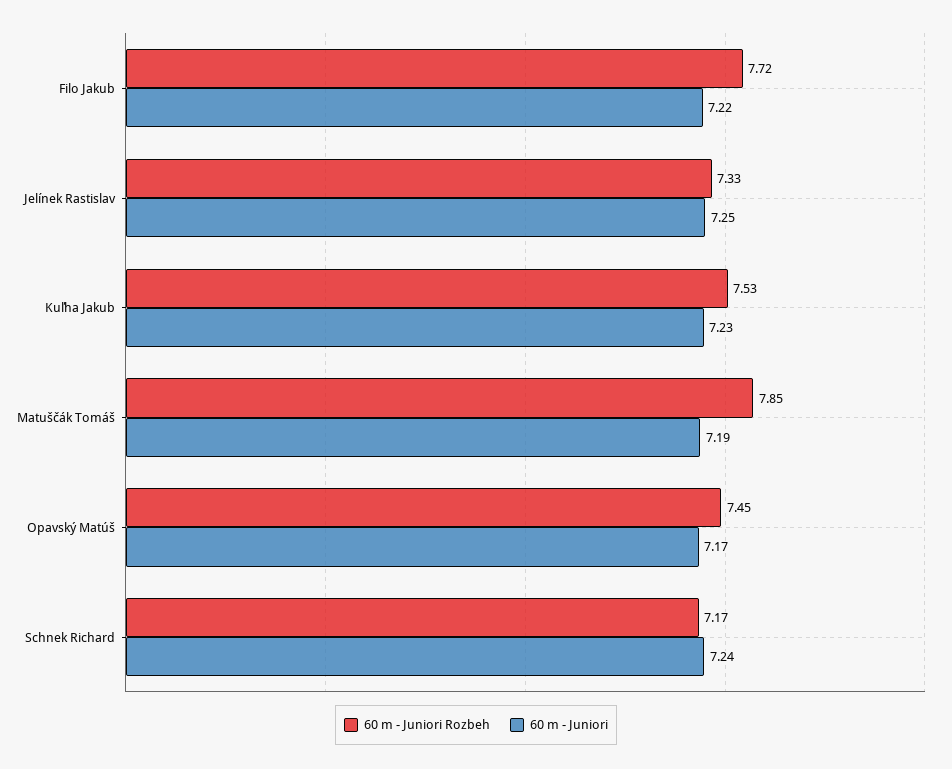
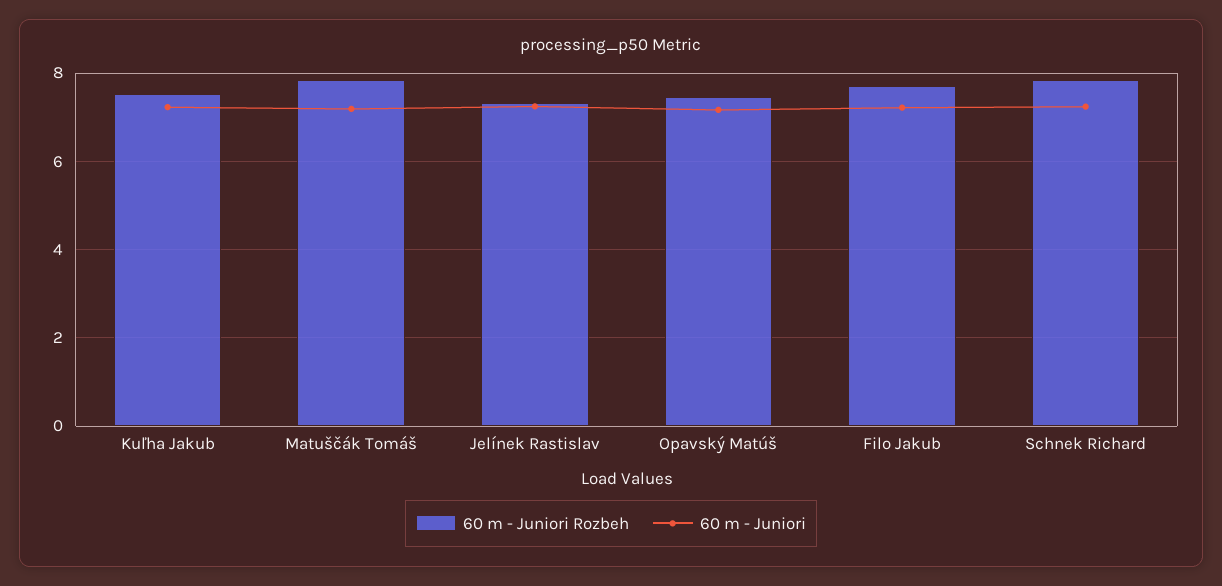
60 m - Juniori Rozbeh, Schnek Richard: 7.17 -> 7.8

